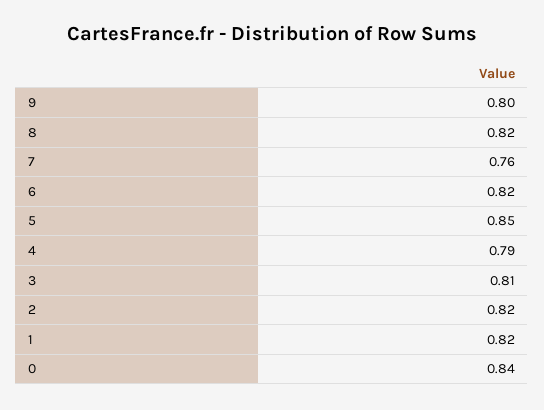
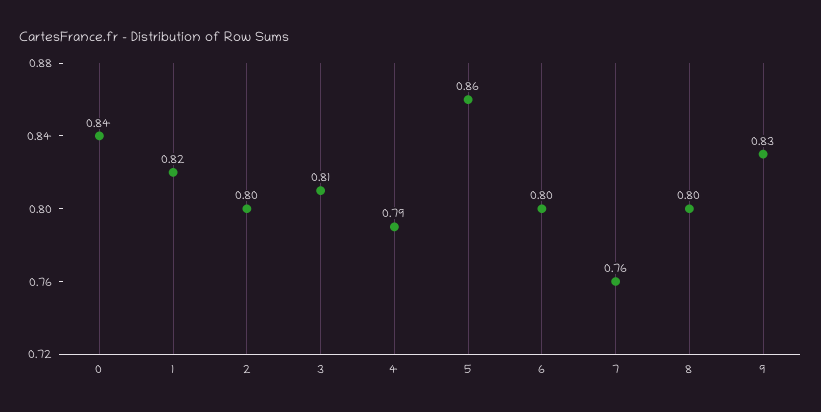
9: 0.8 -> 0.83
8: 0.82 -> 0.8
6: 0.82 -> 0.8
5: 0.85 -> 0.86
2: 0.82 -> 0.8

